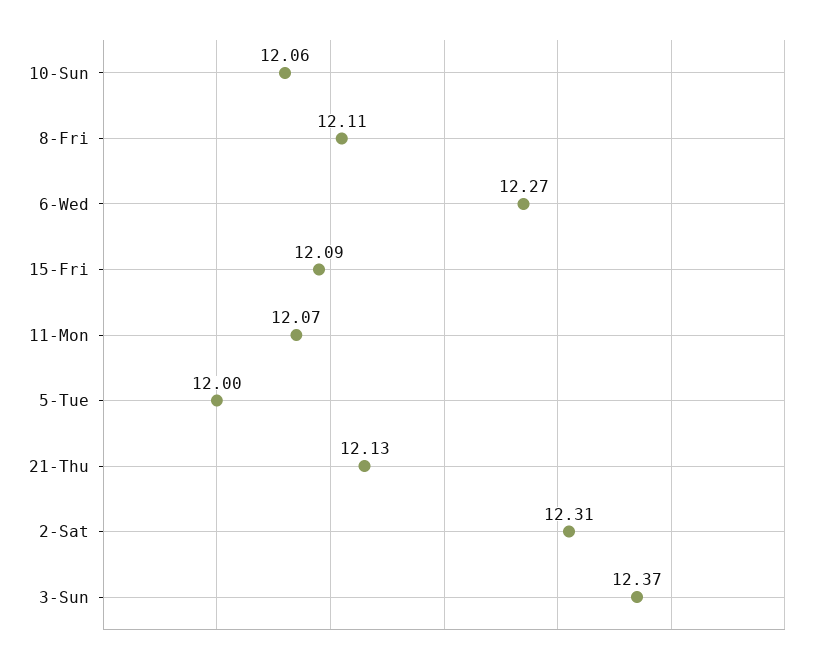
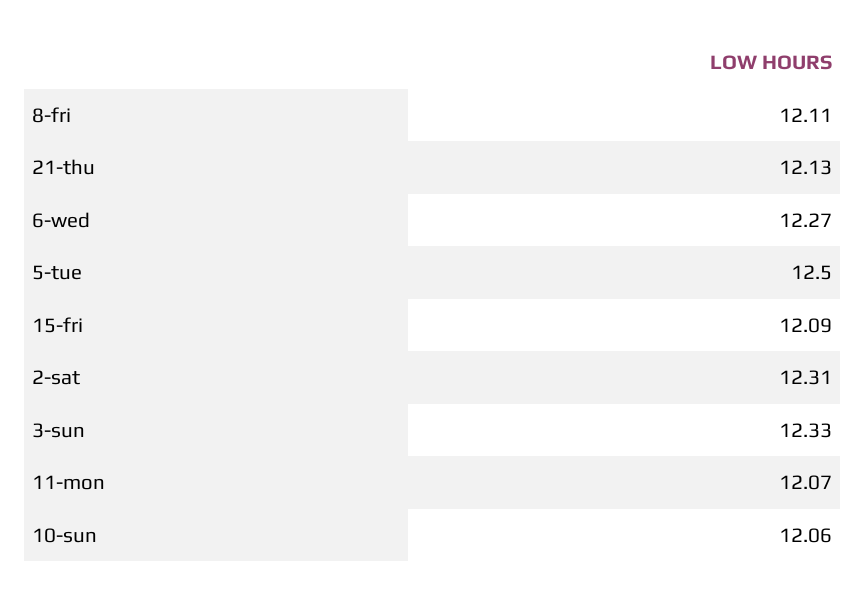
5-Tue: 12 -> 12.5
3-Sun: 12.37 -> 12.33

